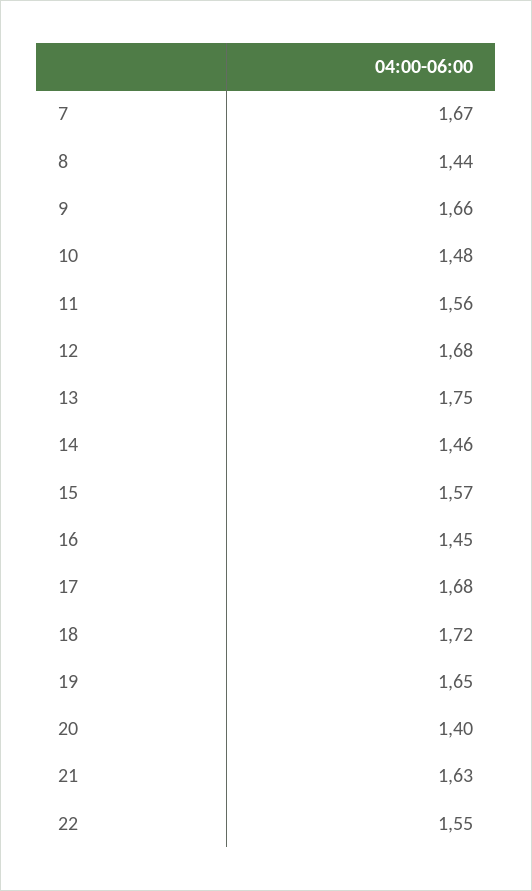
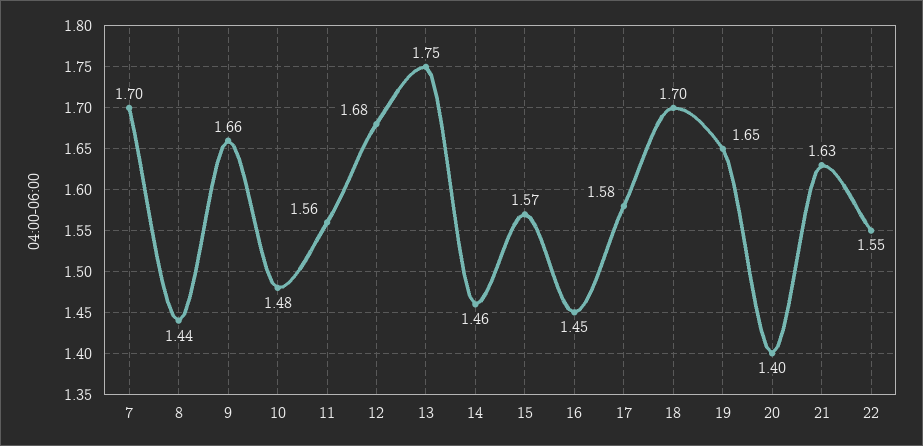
7: 1.67 -> 1.7
17: 1.68 -> 1.58
18: 1.72 -> 1.7

